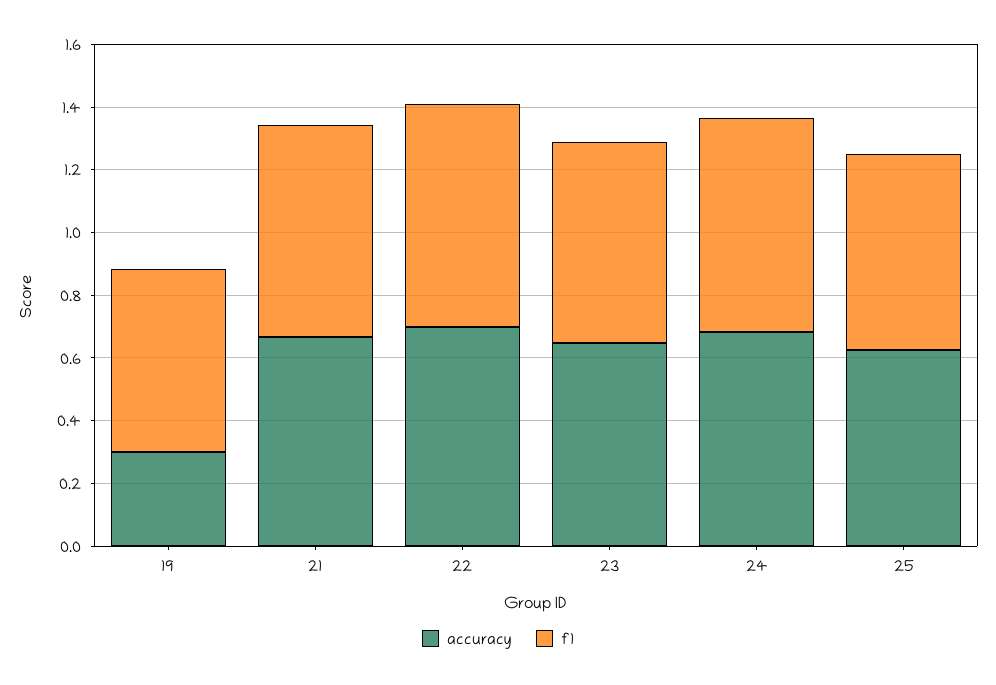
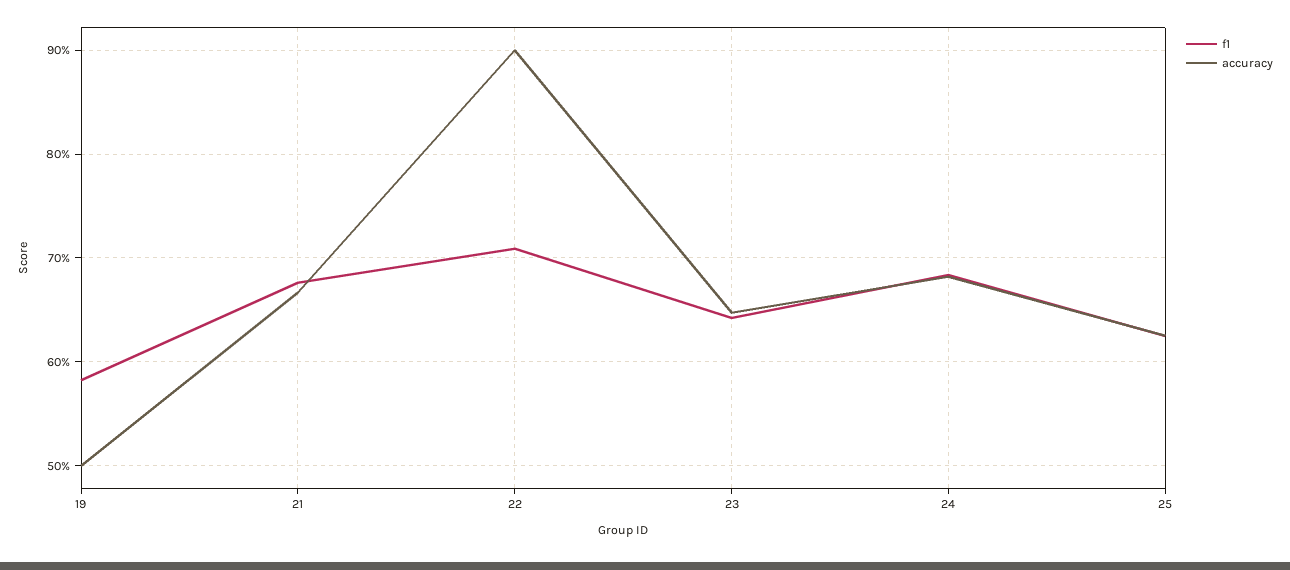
accuracy, 19: 0.3 -> 0.5
accuracy, 22: 0.7 -> 0.9

